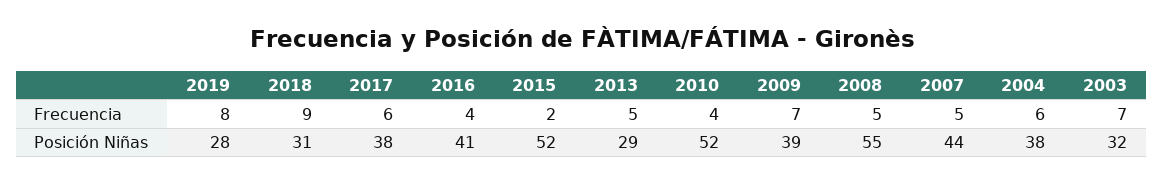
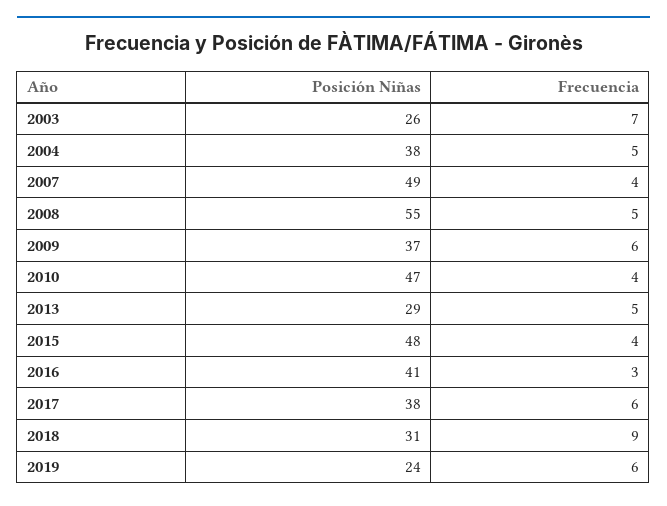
2019, Frecuencia: 8 -> 6
2016, Frecuencia: 4 -> 3
2015, Frecuencia: 2 -> 4
2009, Frecuencia: 7 -> 6
2007, Frecuencia: 5 -> 4
2004, Frecuencia: 6 -> 5
2019, Posición Niñas: 28 -> 24
2015, Posición Niñas: 52 -> 48
2010, Posición Niñas: 52 -> 47
2009, Posición Niñas: 39 -> 37
2007, Posición Niñas: 44 -> 49
2003, Posición Niñas: 32 -> 26

